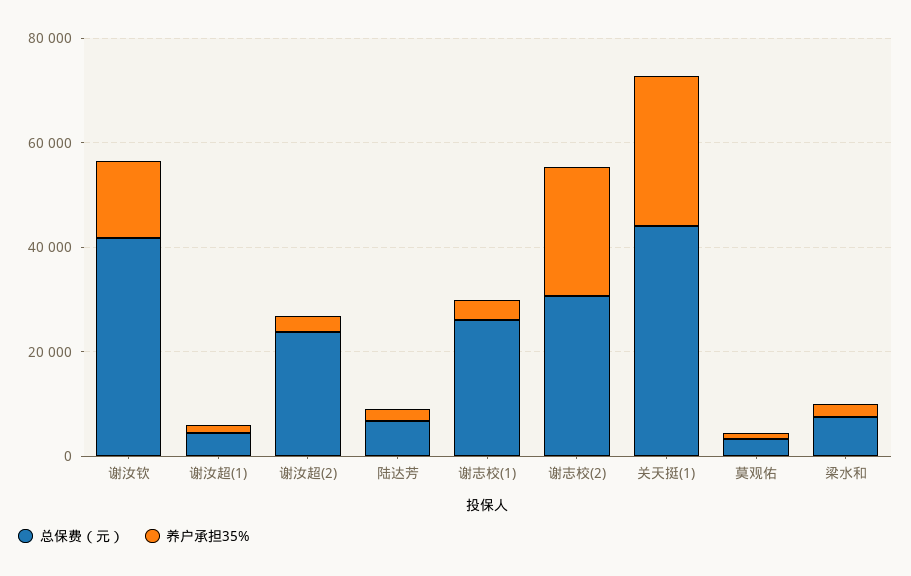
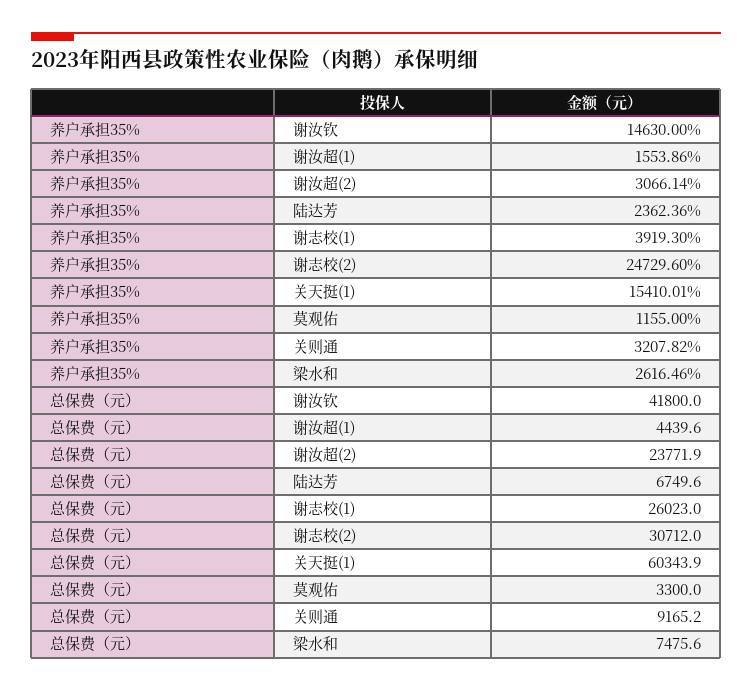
总保费（元）, 关天挺(1): 45000 -> 60343.9
养户承担35%, 关天挺(1): 30000 -> 15410.01
养户承担35%, 关则通: none -> 3207.82
总保费（元）, 关则通: none -> 9165.2

